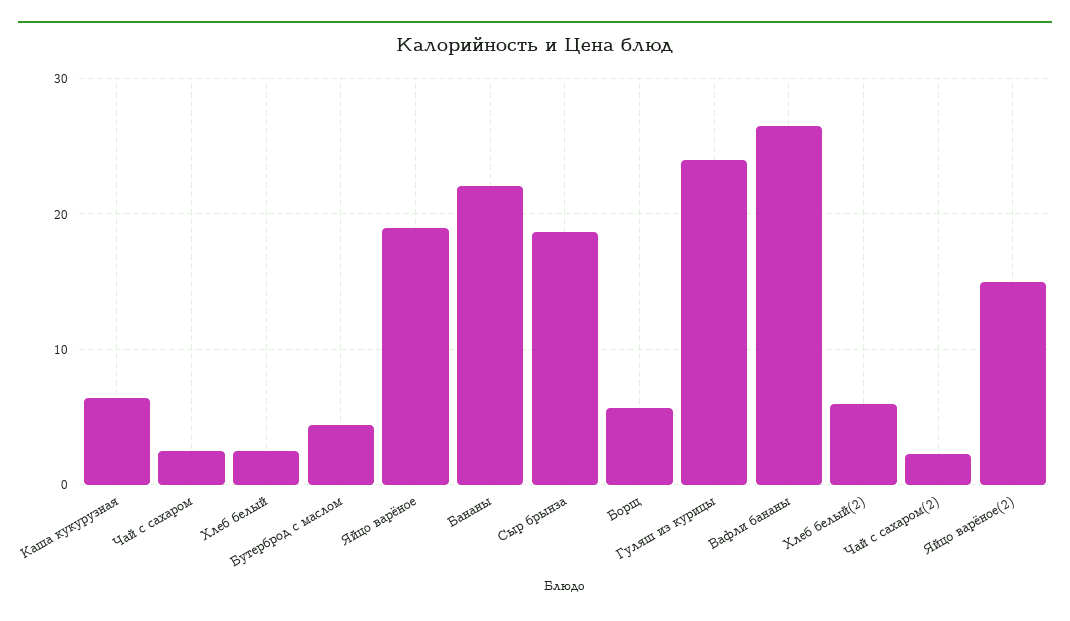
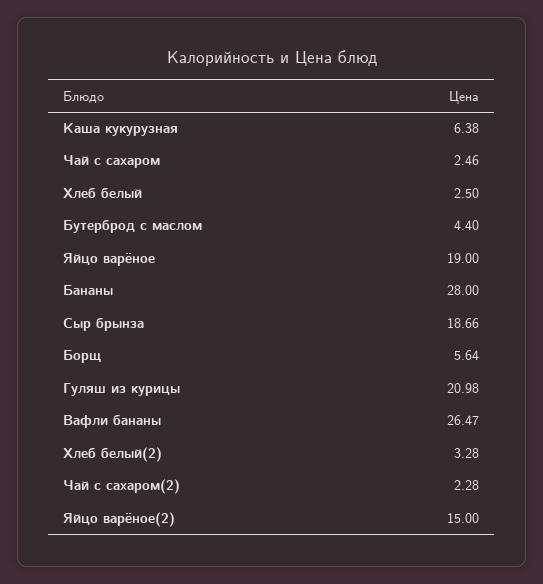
Бананы: 22 -> 28
Гуляш из курицы: 24 -> 20.98
Хлеб белый(2): 6 -> 3.28

